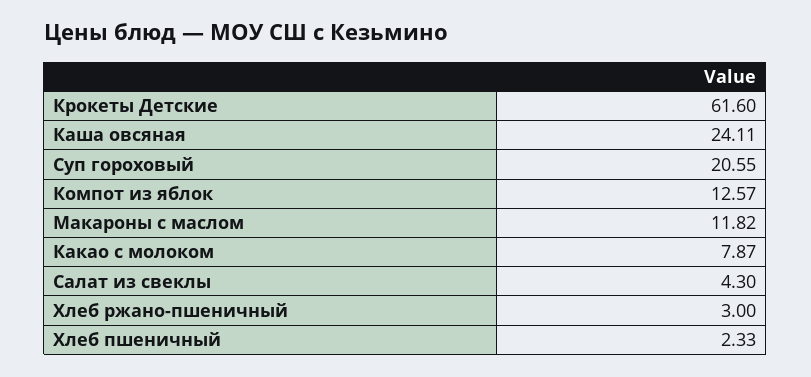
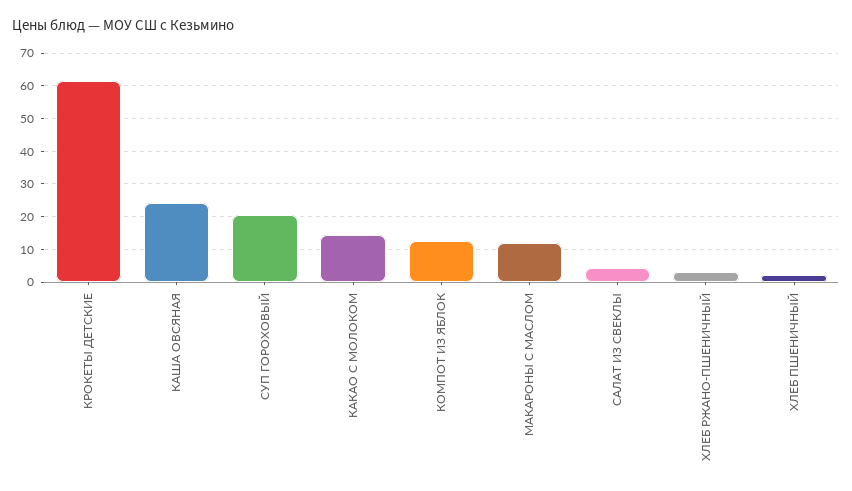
Какао с молоком: 7.87 -> 14

